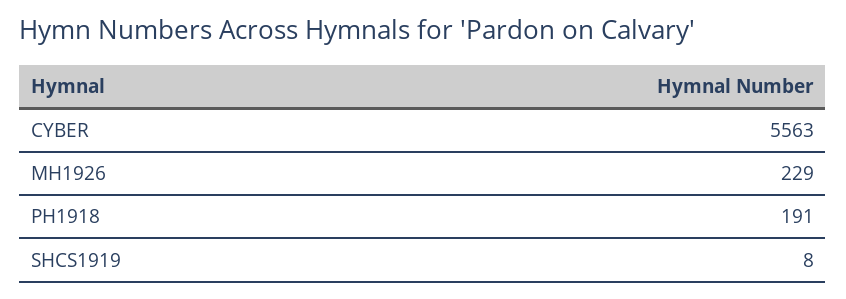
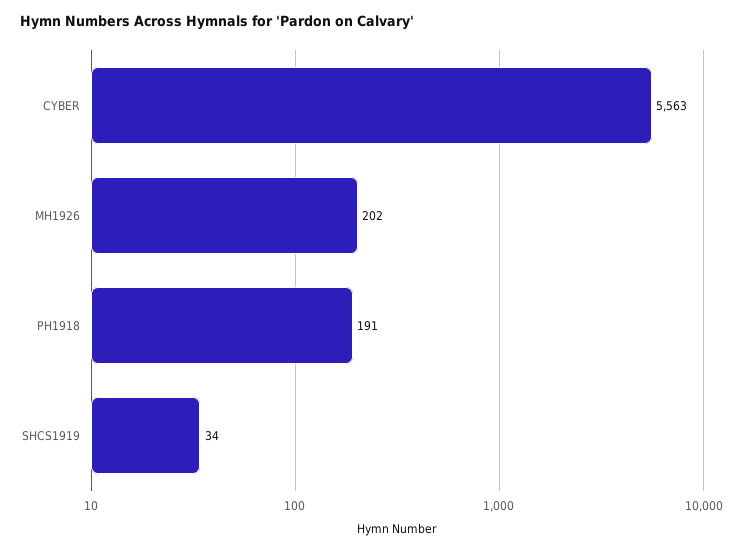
MH1926: 229 -> 202
SHCS1919: 8 -> 34

